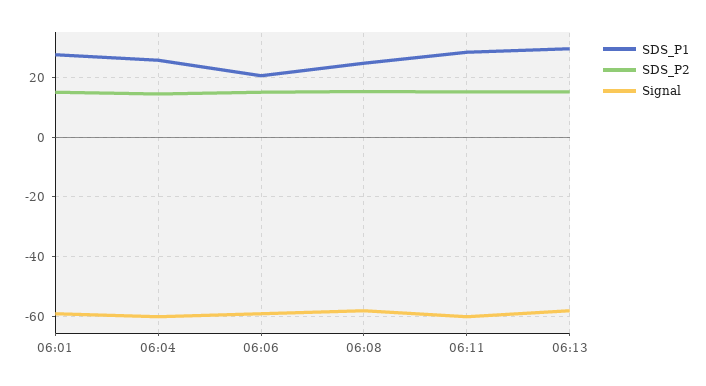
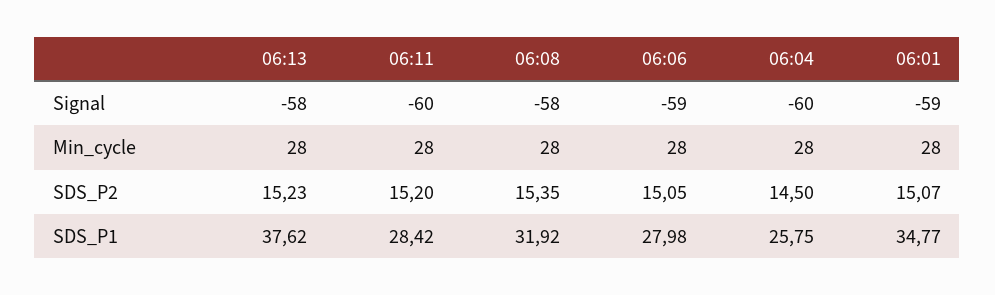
SDS_P1, 06:01: 27.5 -> 34.77
SDS_P1, 06:06: 20 -> 27.98
SDS_P1, 06:08: 25 -> 31.92
SDS_P1, 06:13: 30 -> 37.62
Min_cycle, 06:13: none -> 28
Min_cycle, 06:11: none -> 28
Min_cycle, 06:08: none -> 28
Min_cycle, 06:06: none -> 28
Min_cycle, 06:04: none -> 28
Min_cycle, 06:01: none -> 28

